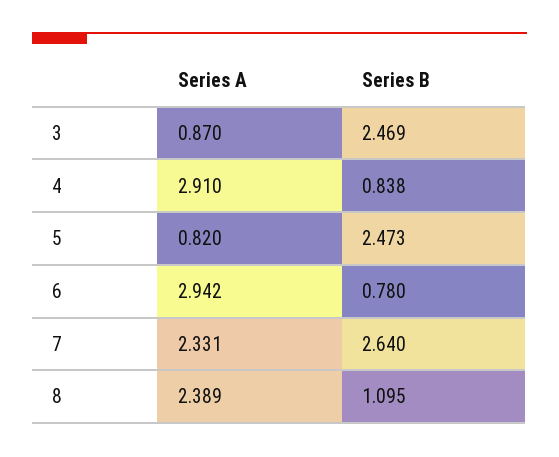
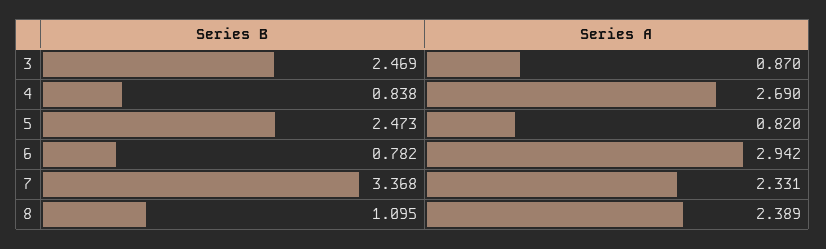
Series A, 4: 2.91 -> 2.69
Series B, 6: 0.78 -> 0.782
Series B, 7: 2.64 -> 3.368

